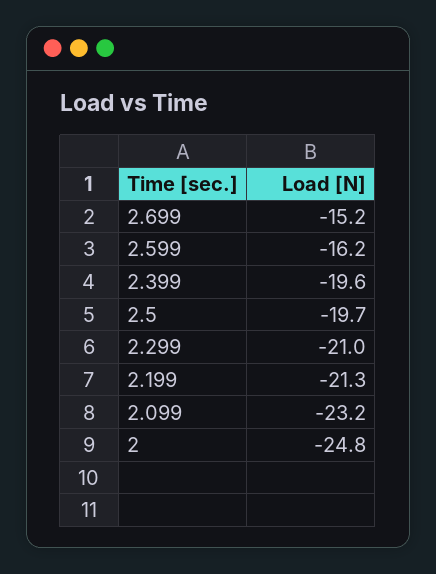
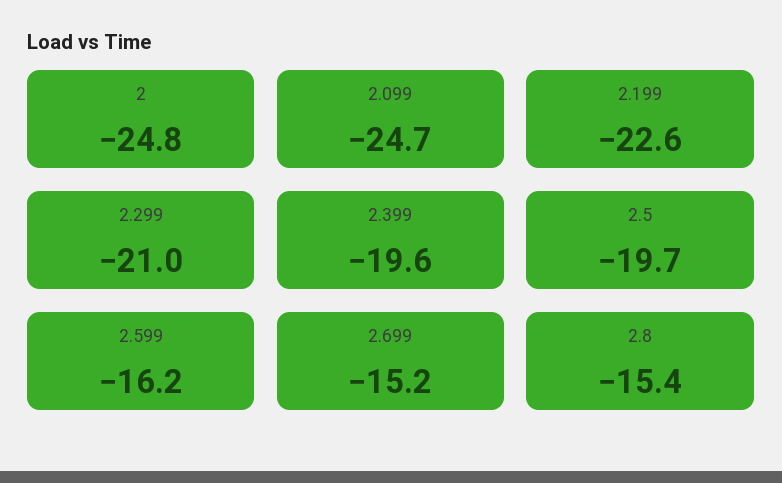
2.199: -21.3 -> -22.6
2.099: -23.2 -> -24.7
2.8: none -> -15.4

